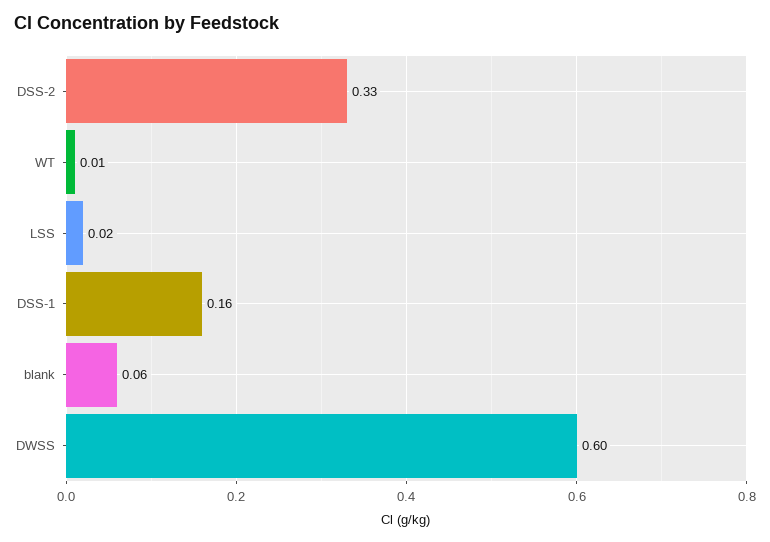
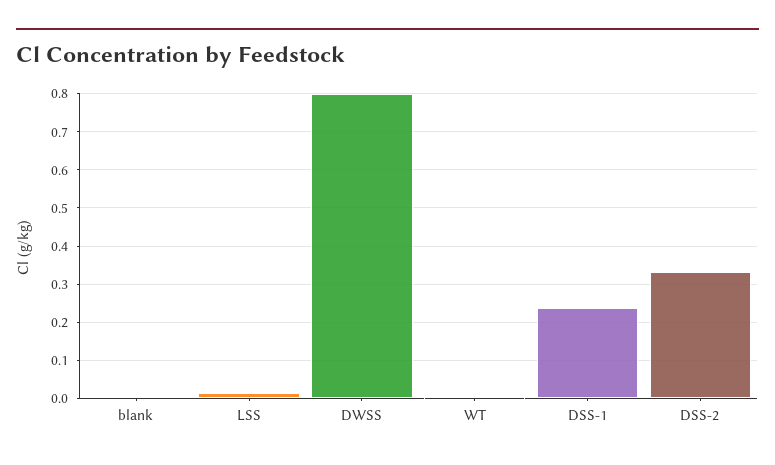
DSS-1: 0.16 -> 0.24
blank: 0.06 -> 0
DWSS: 0.6 -> 0.8

